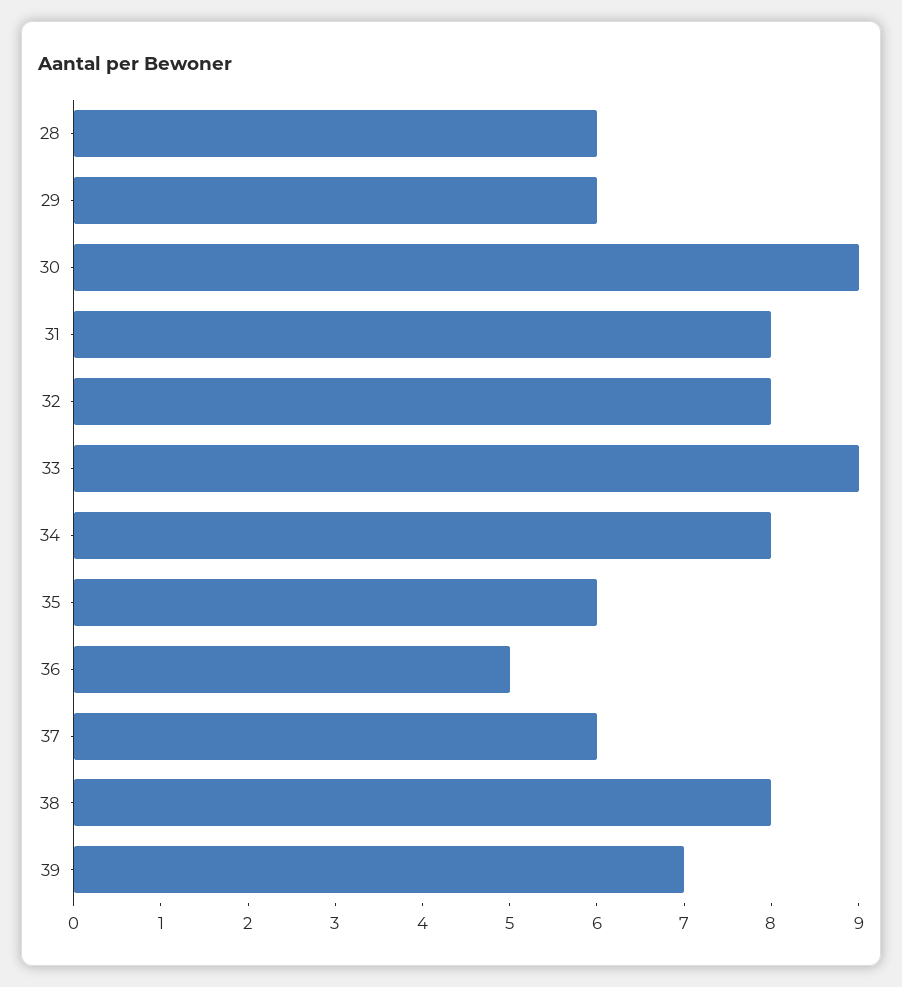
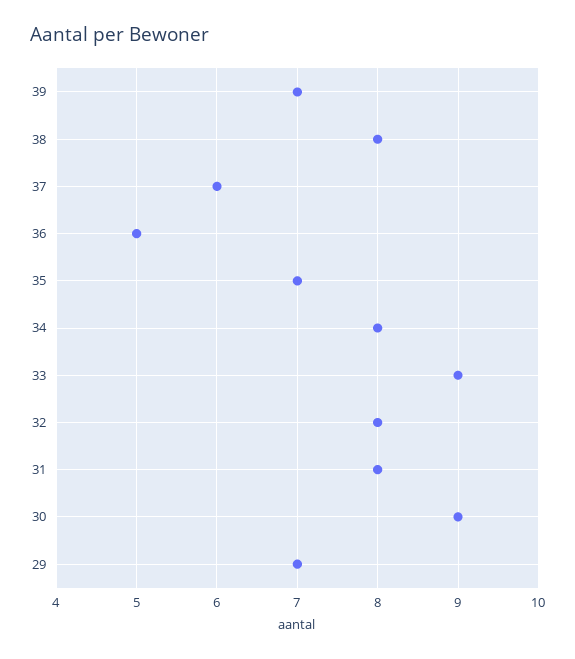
28: 6 -> none
29: 6 -> 7
35: 6 -> 7

